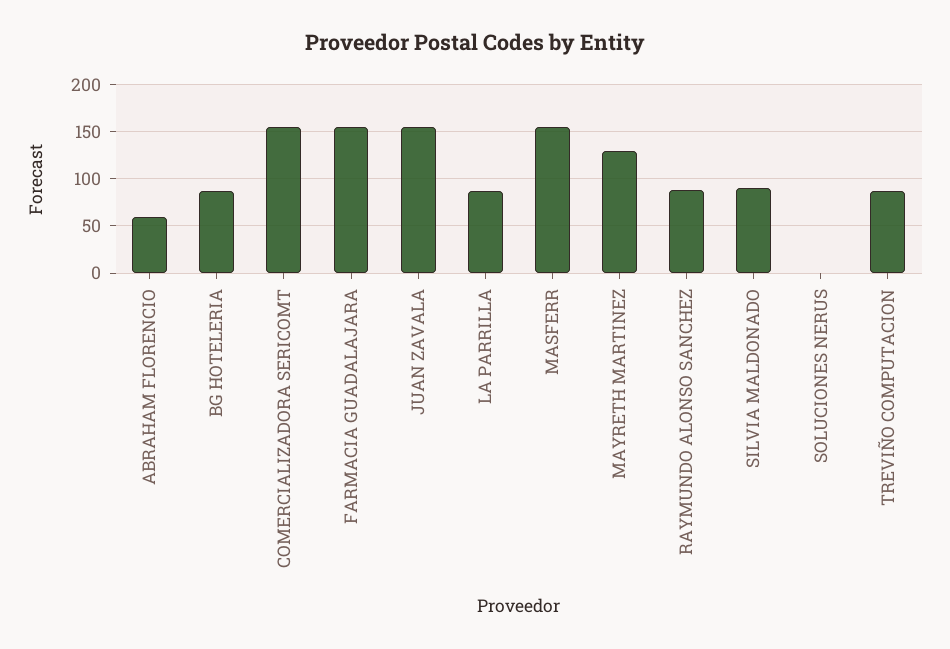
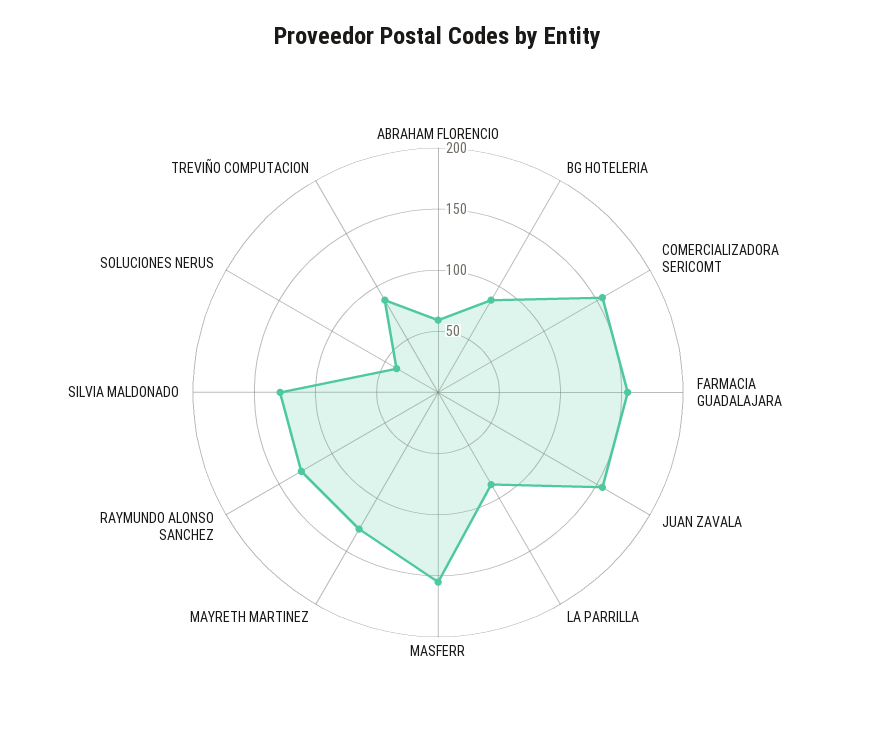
RAYMUNDO ALONSO SANCHEZ: 90 -> 130
SILVIA MALDONADO: 90 -> 130
SOLUCIONES NERUS: 0 -> 40

